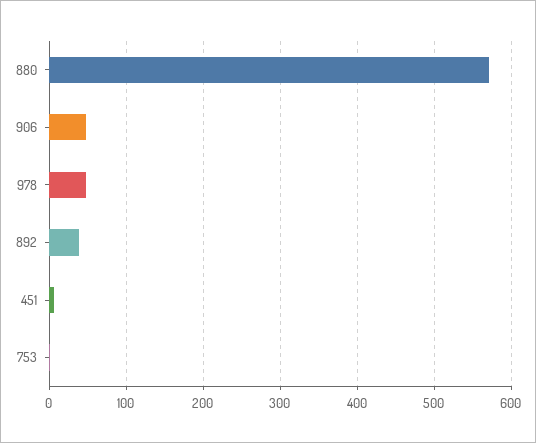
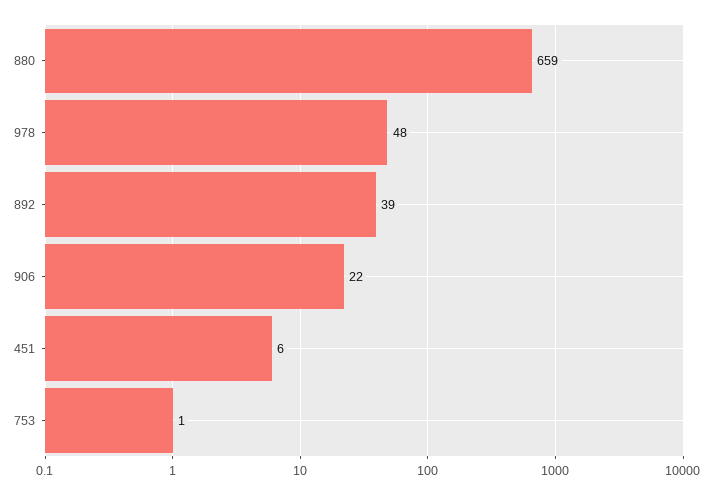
880: 570 -> 659
906: 50 -> 22

